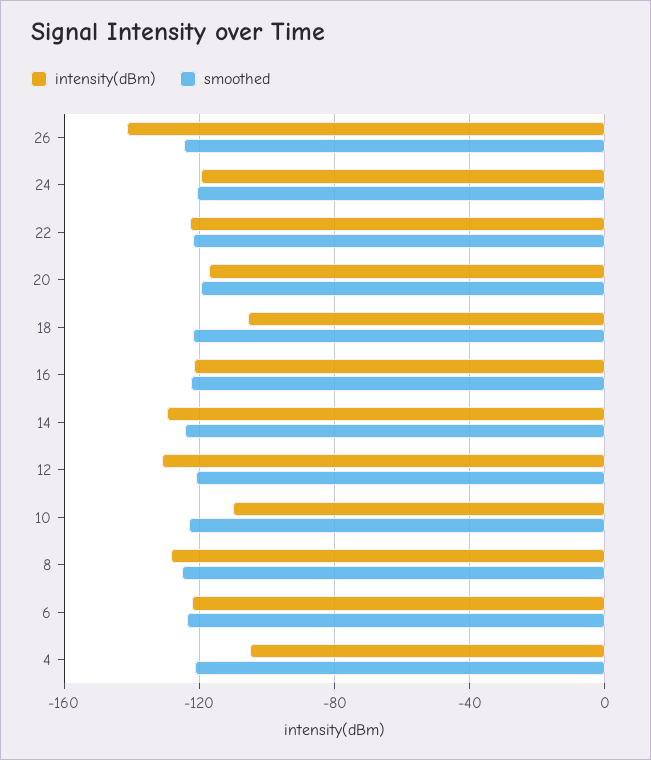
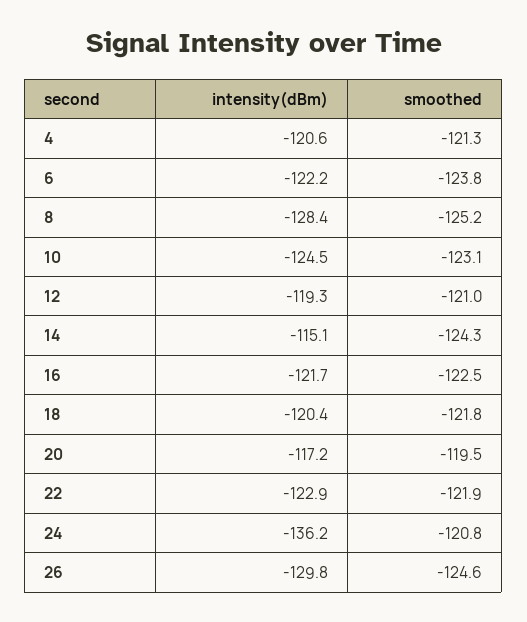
intensity(dBm), 26: -140 -> -129.8
intensity(dBm), 24: -120 -> -136.2
intensity(dBm), 18: -105 -> -120.4
intensity(dBm), 14: -130 -> -115.1
intensity(dBm), 12: -130 -> -119.3
intensity(dBm), 10: -110 -> -124.5
intensity(dBm), 4: -105 -> -120.6

